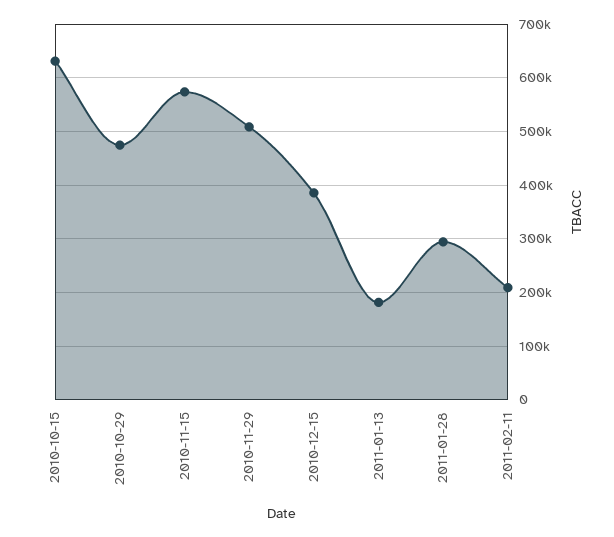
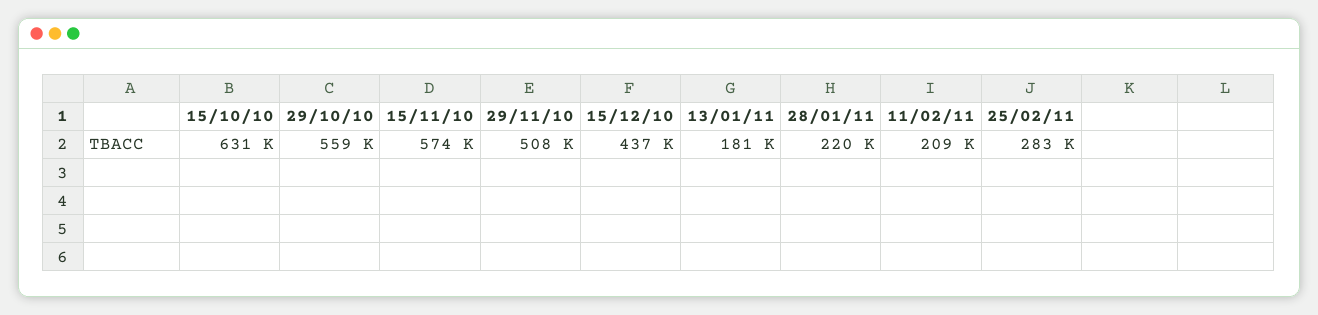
2010-10-29: 480000 -> 559000
2010-12-15: 380000 -> 437000
2011-01-28: 300000 -> 220000
25/02/11: none -> 283000

